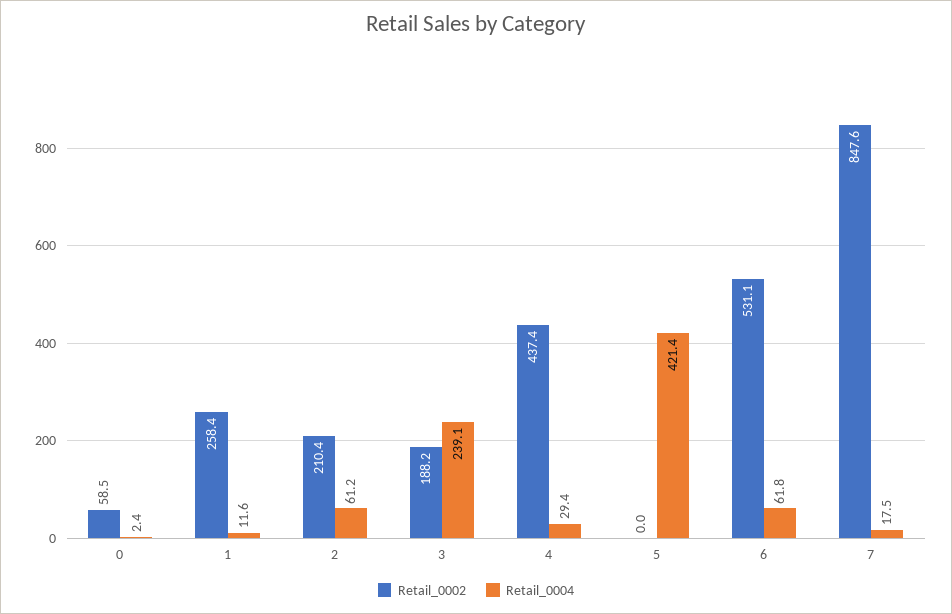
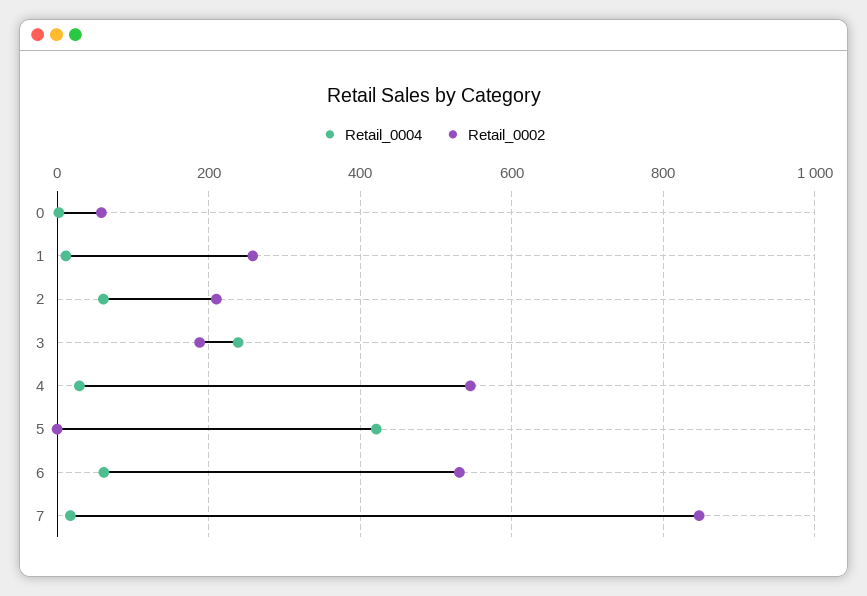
Retail_0002, 4: 437.4 -> 540

